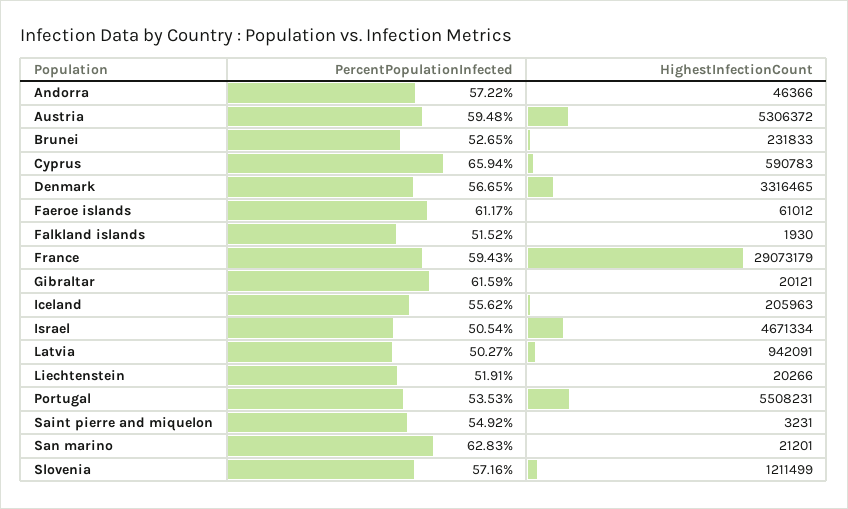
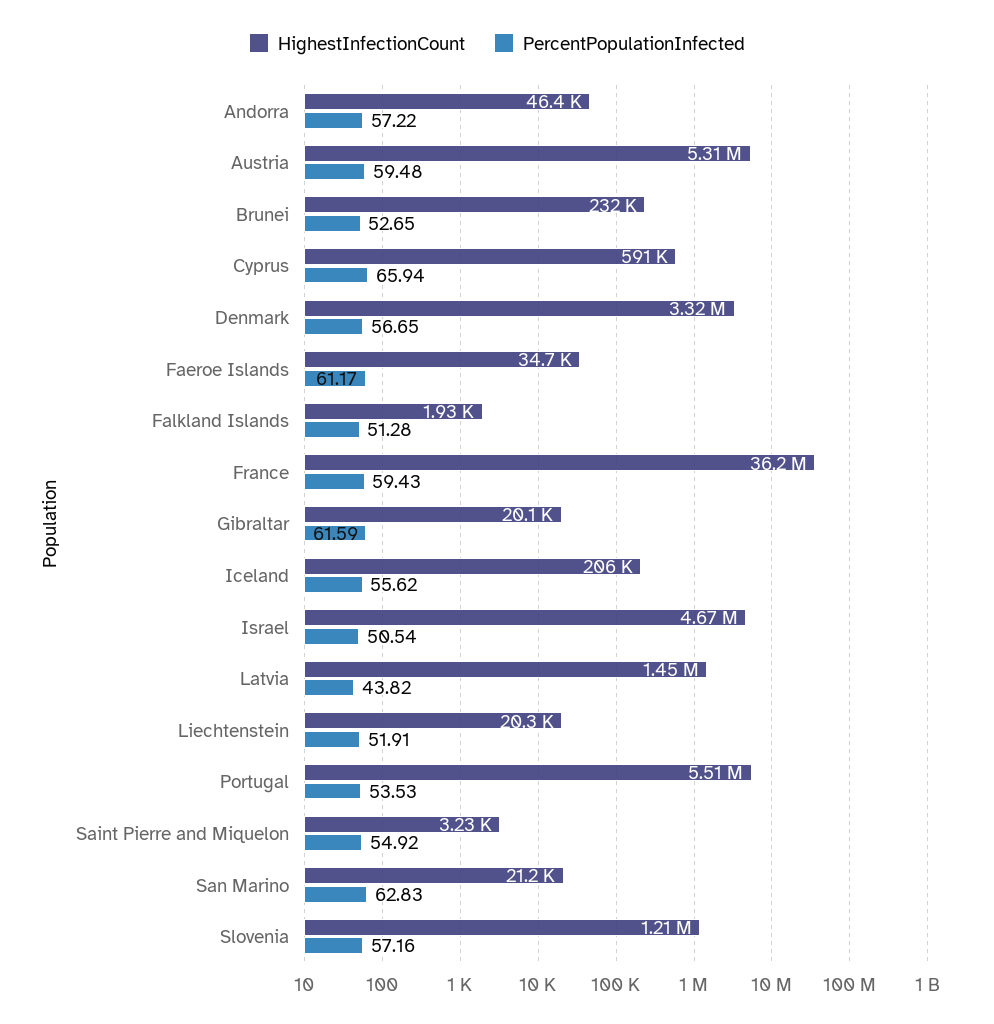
HighestInfectionCount, Faeroe islands: 61012 -> 34700
PercentPopulationInfected, Falkland islands: 51.52 -> 51.28
HighestInfectionCount, France: 29073179 -> 36200000
PercentPopulationInfected, Latvia: 50.27 -> 43.82
HighestInfectionCount, Latvia: 942091 -> 1450000

